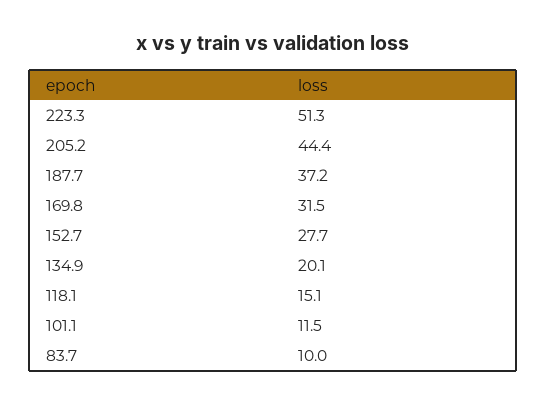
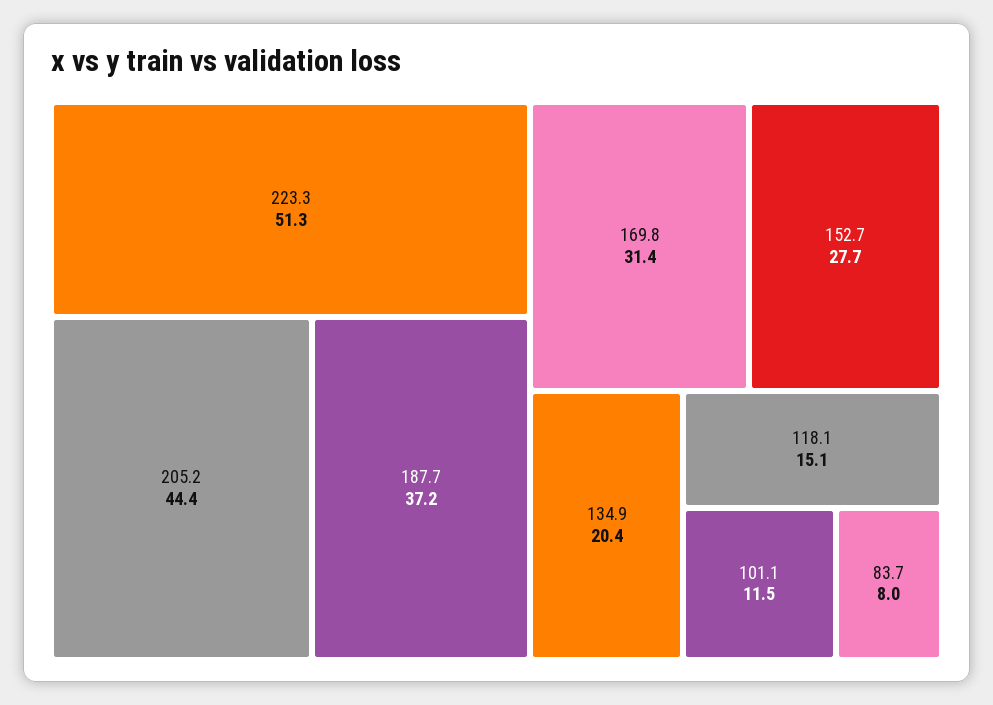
169.8: 31.5 -> 31.4
134.9: 20.1 -> 20.4
83.7: 10 -> 8

